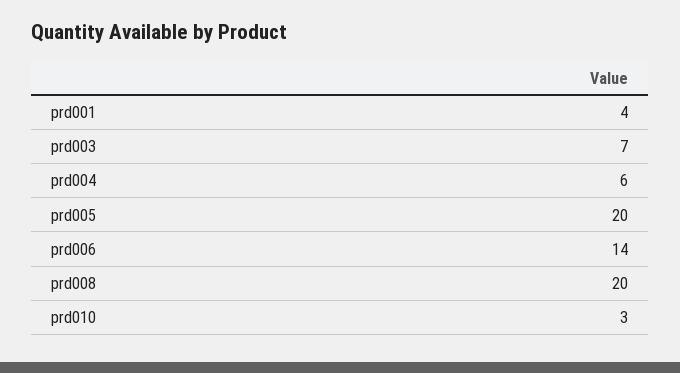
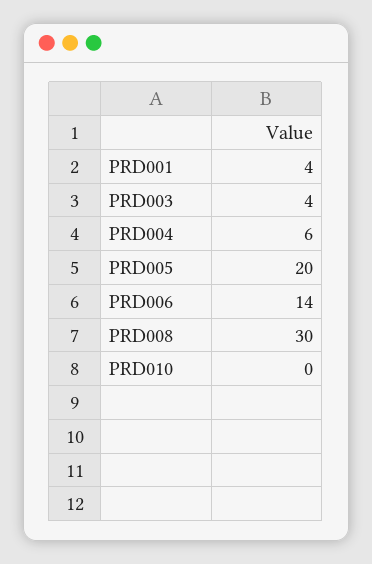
prd003: 7 -> 4
prd008: 20 -> 30
prd010: 3 -> 0

